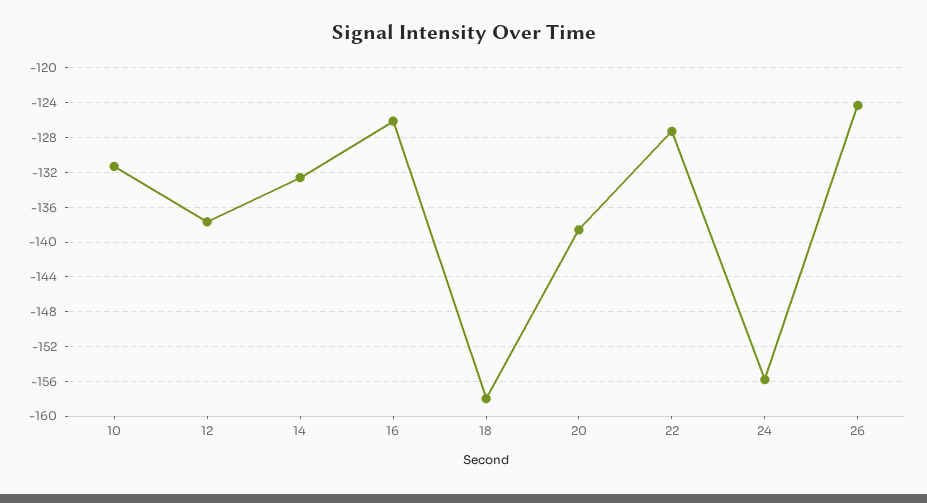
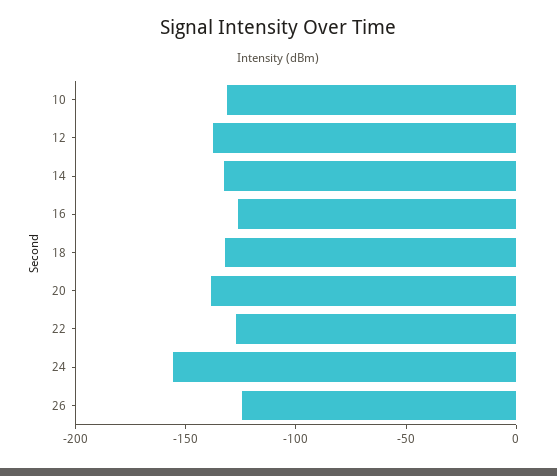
18: -158 -> -130

